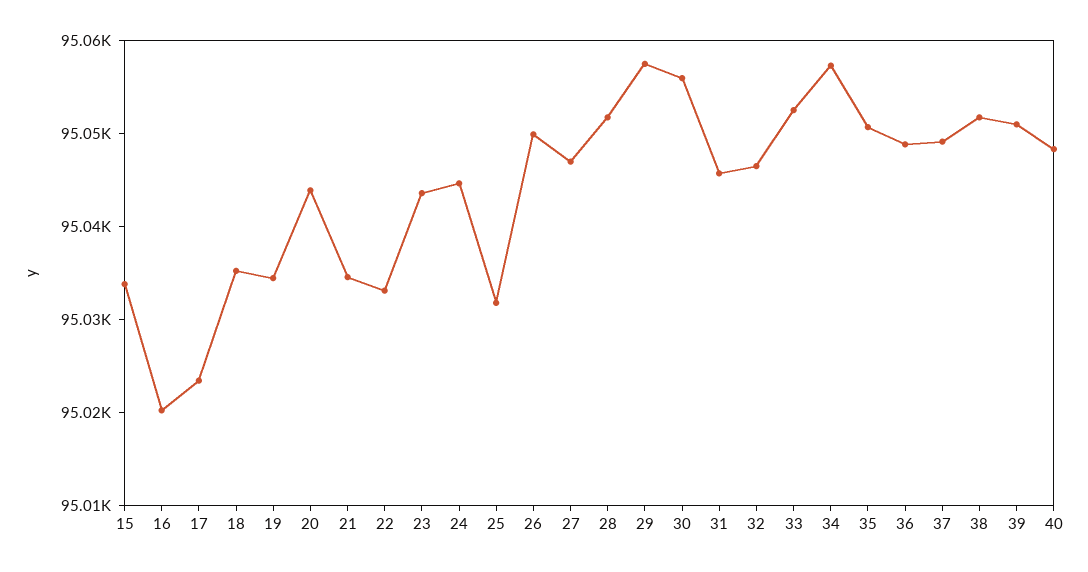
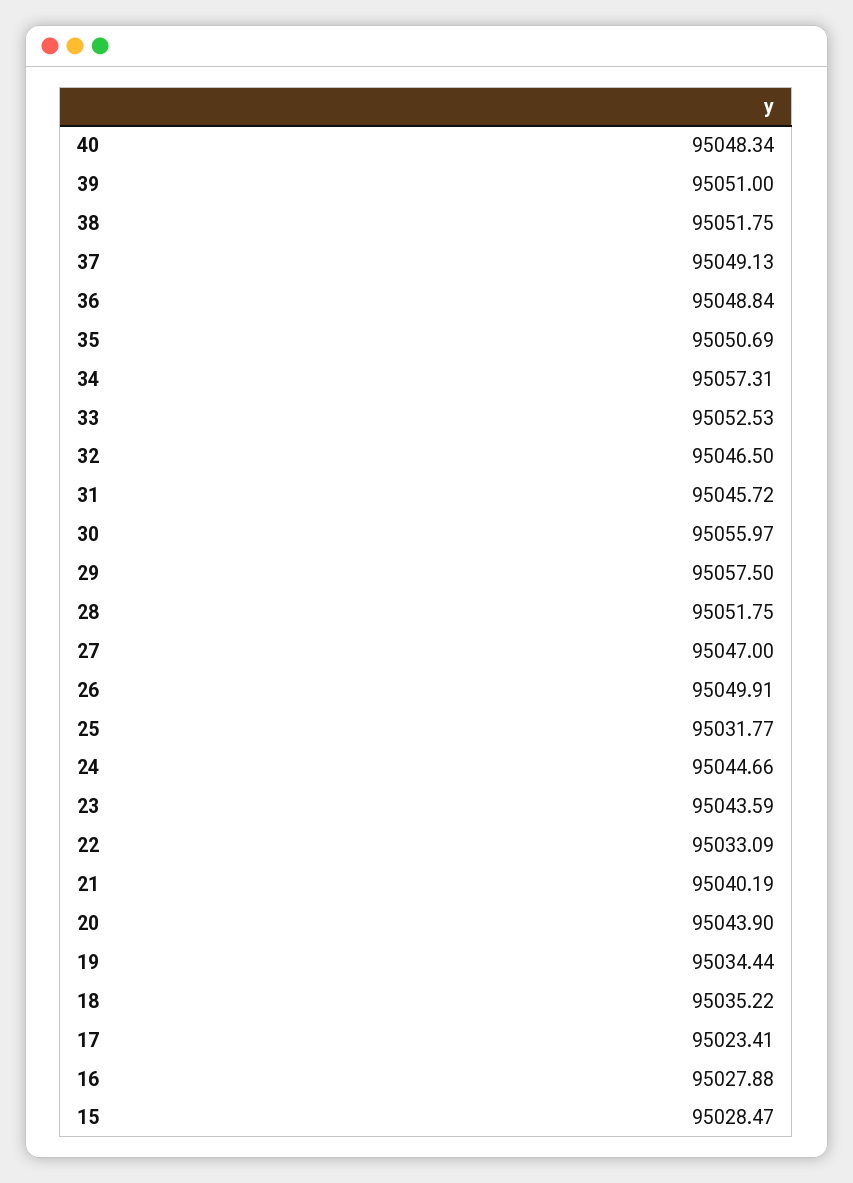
15: 95034 -> 95028.47
16: 95020 -> 95027.88
21: 95034 -> 95040.19

